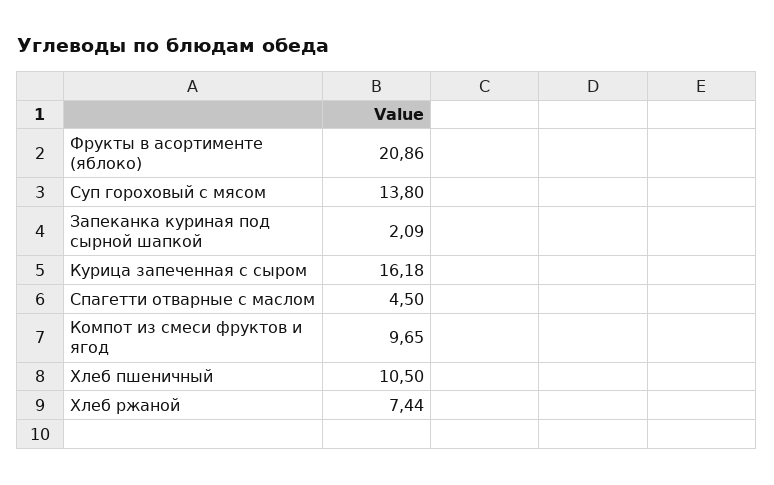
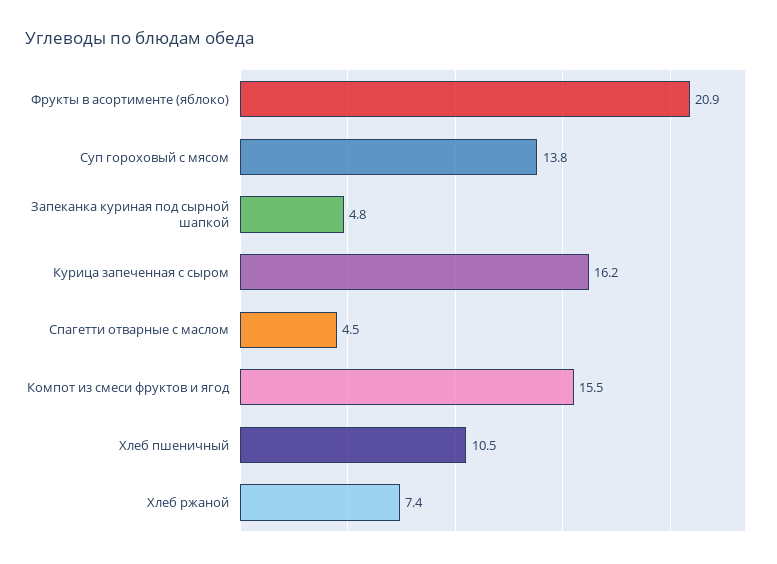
Запеканка куриная под сырной шапкой: 2.09 -> 4.8
Компот из смеси фруктов и ягод: 9.65 -> 15.5

